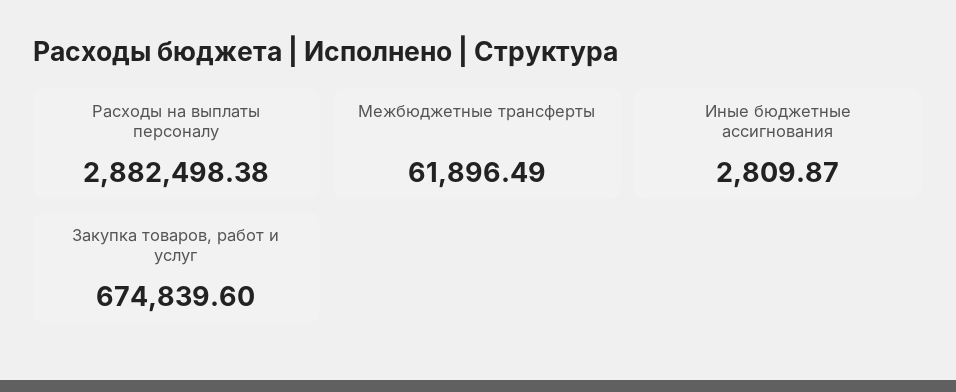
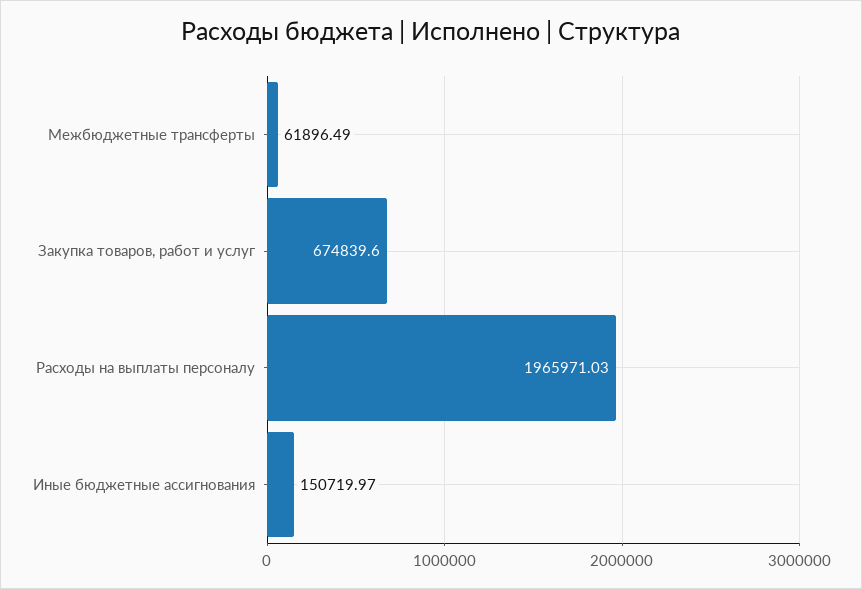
Расходы на выплаты персоналу: 2882498.38 -> 1965971.03
Иные бюджетные ассигнования: 2809.87 -> 150719.97

